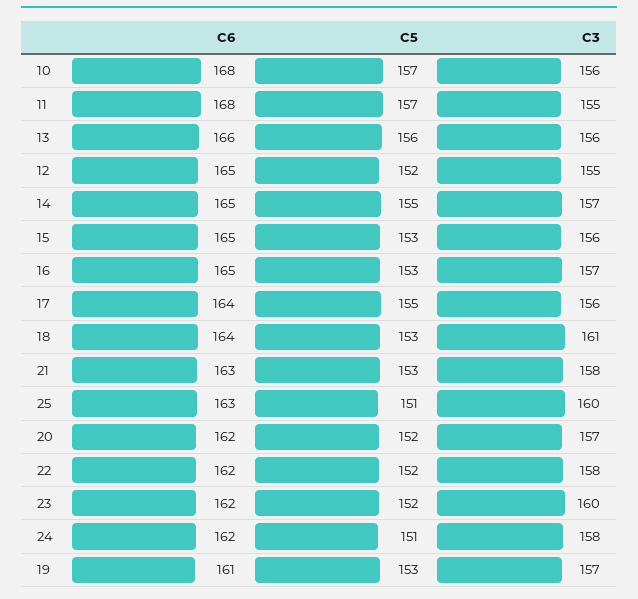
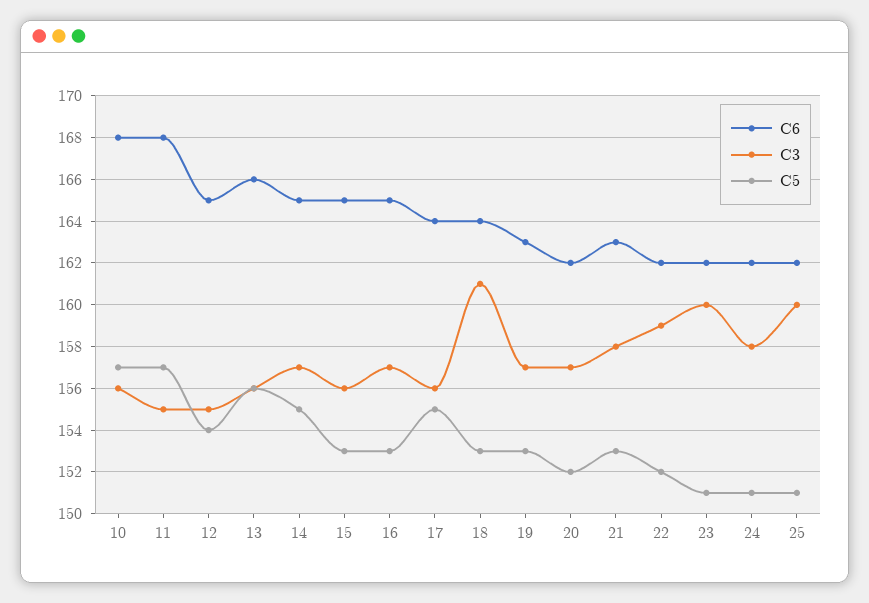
C5, 12: 152 -> 154
C6, 25: 163 -> 162
C3, 22: 158 -> 159
C5, 23: 152 -> 151
C6, 19: 161 -> 163

